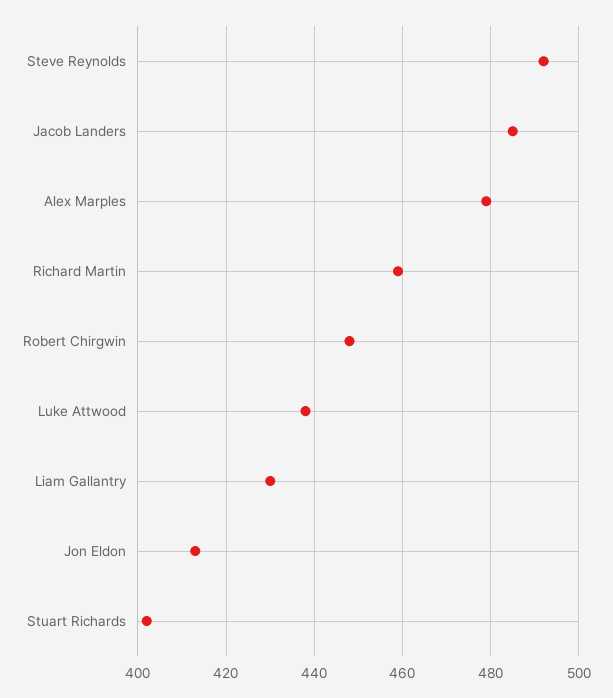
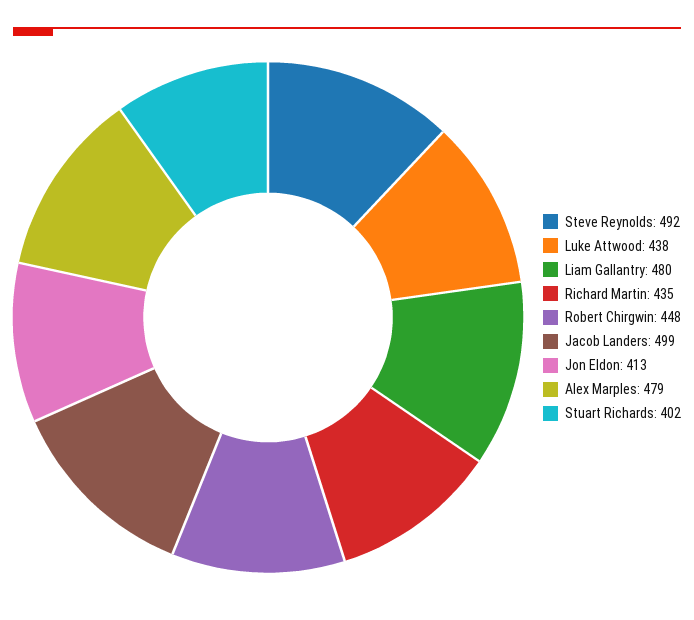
Jacob Landers: 485 -> 499
Richard Martin: 460 -> 435
Liam Gallantry: 430 -> 480

